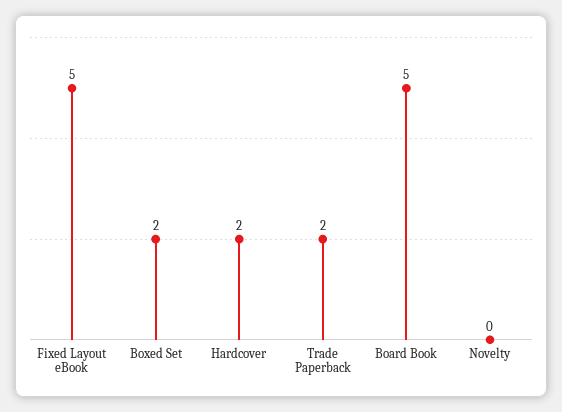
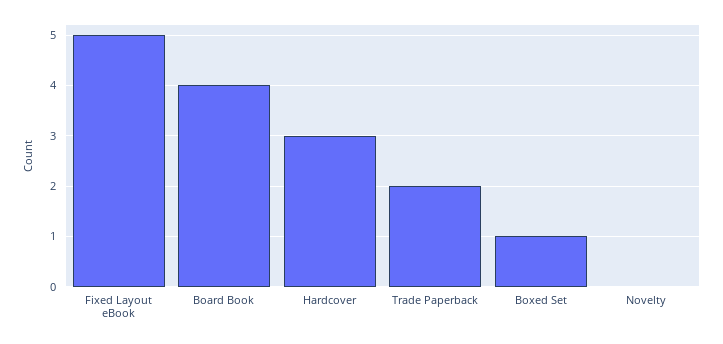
Boxed Set: 2 -> 1
Hardcover: 2 -> 3
Board Book: 5 -> 4

